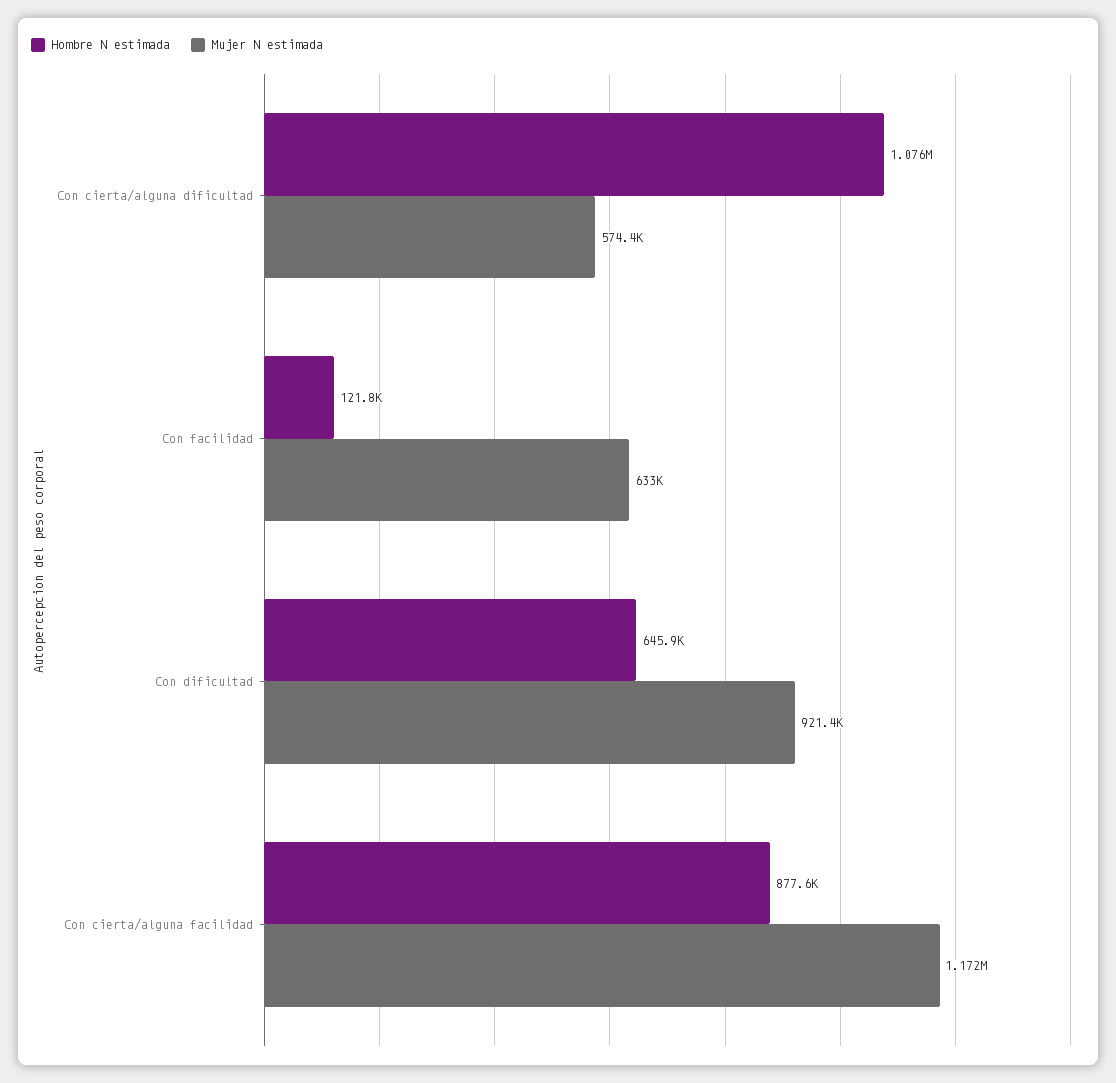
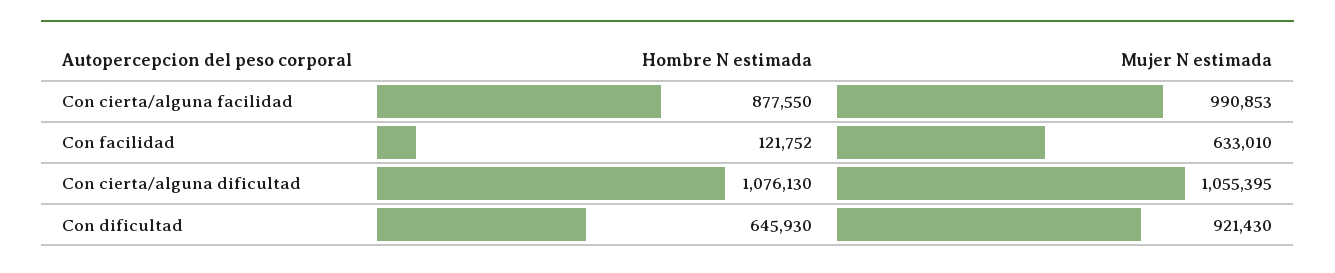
Mujer N estimada, Con cierta/alguna dificultad: 574400 -> 1055395
Mujer N estimada, Con cierta/alguna facilidad: 1172000 -> 990853

